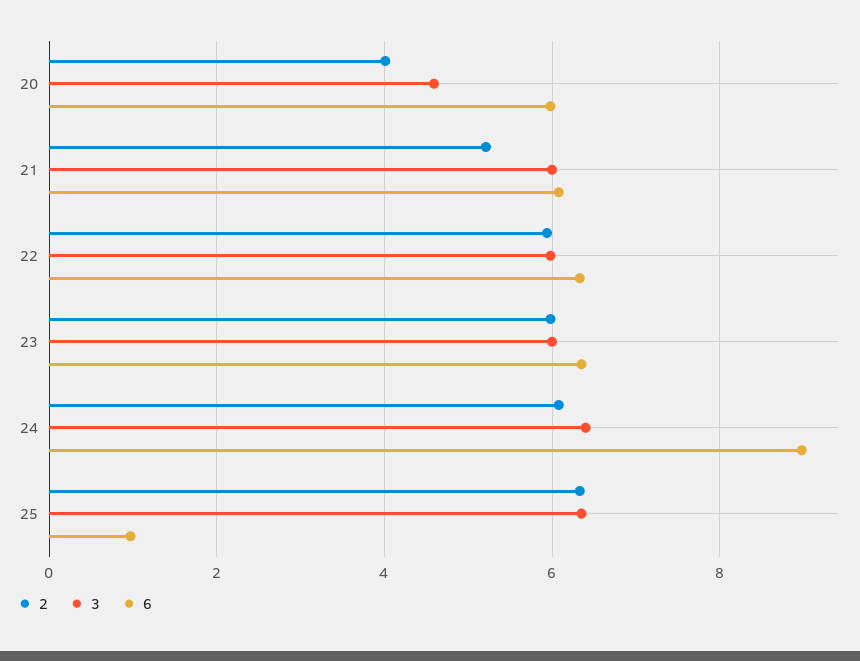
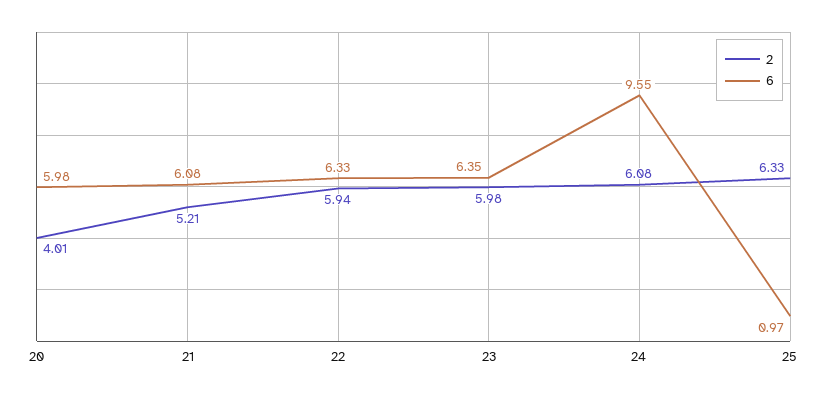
3, 20: 4.6 -> none
3, 21: 6 -> none
3, 22: 6 -> none
3, 23: 6 -> none
3, 24: 6.4 -> none
6, 24: 9 -> 9.55
3, 25: 6.4 -> none

